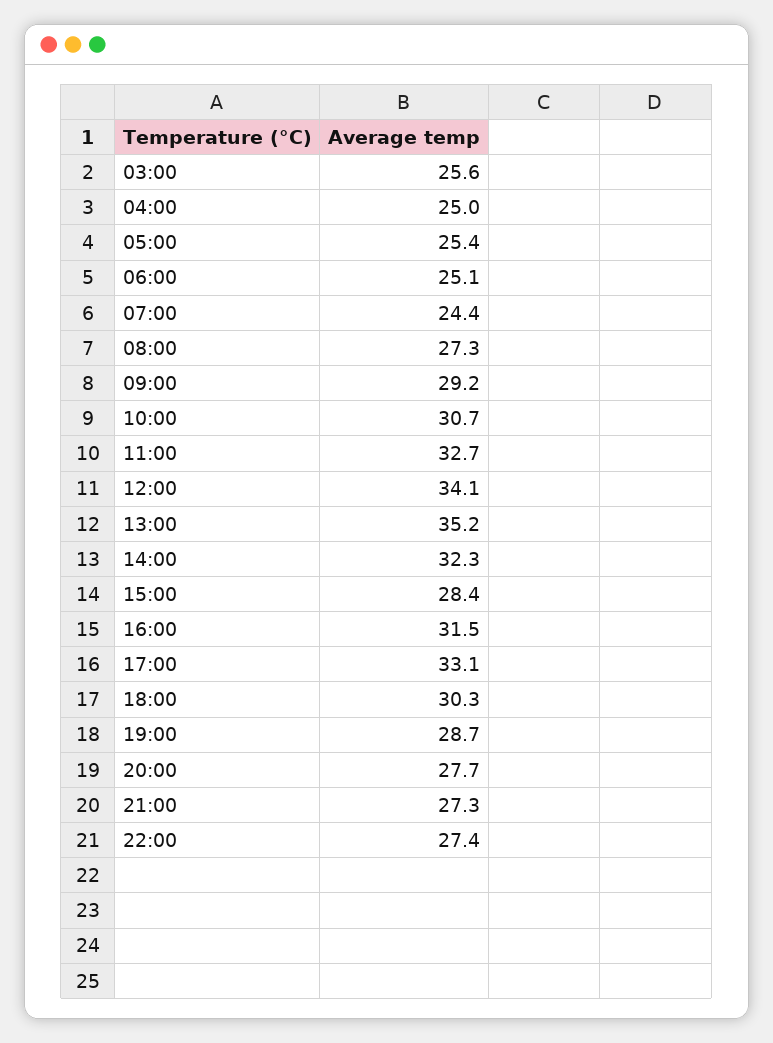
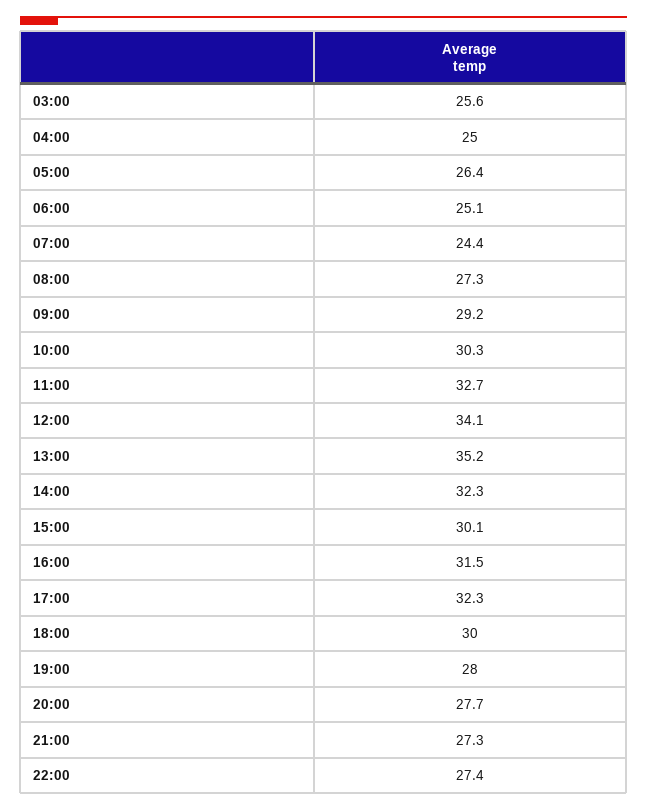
05:00: 25.4 -> 26.4
10:00: 30.7 -> 30.3
15:00: 28.4 -> 30.1
17:00: 33.1 -> 32.3
18:00: 30.3 -> 30
19:00: 28.7 -> 28

